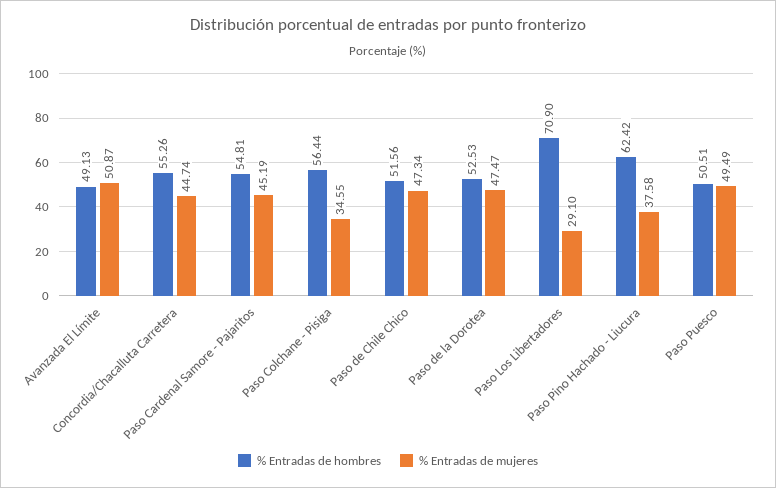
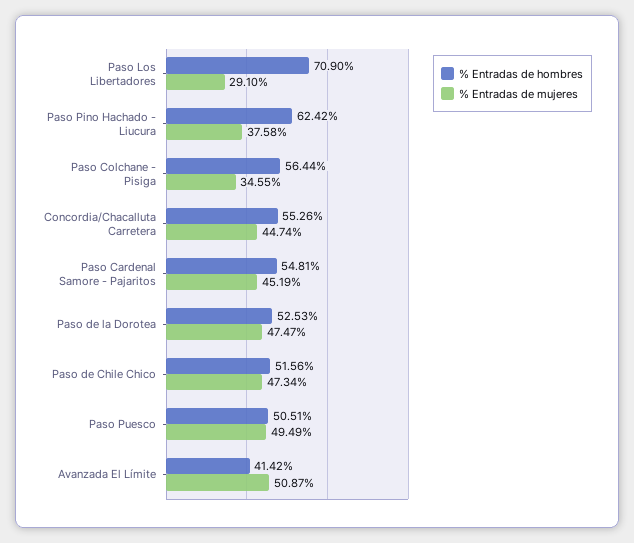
% Entradas de hombres, Avanzada El Límite: 49.13 -> 41.42

